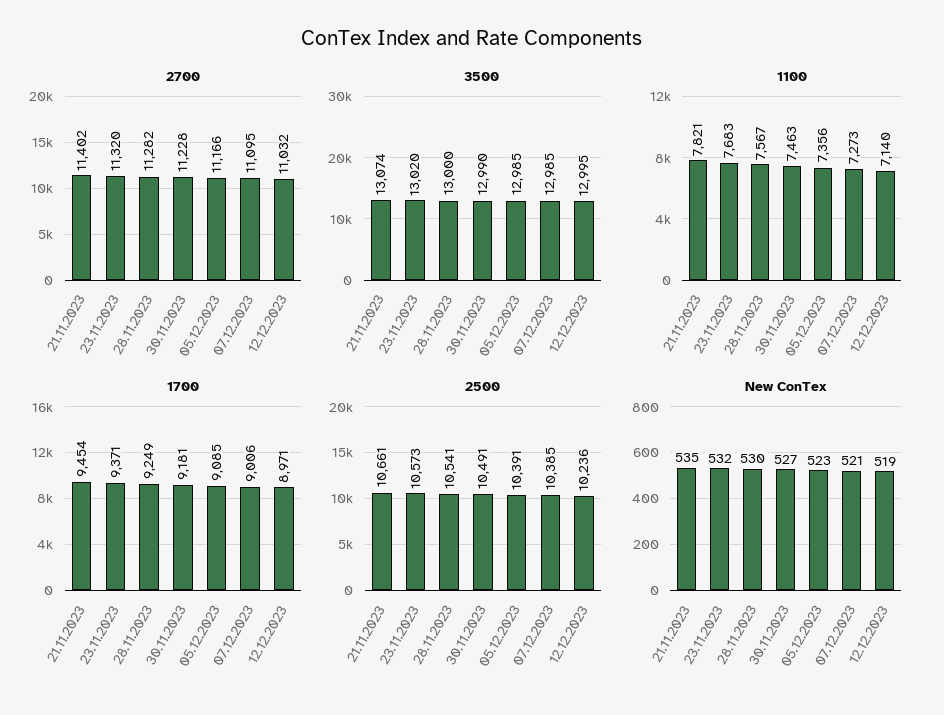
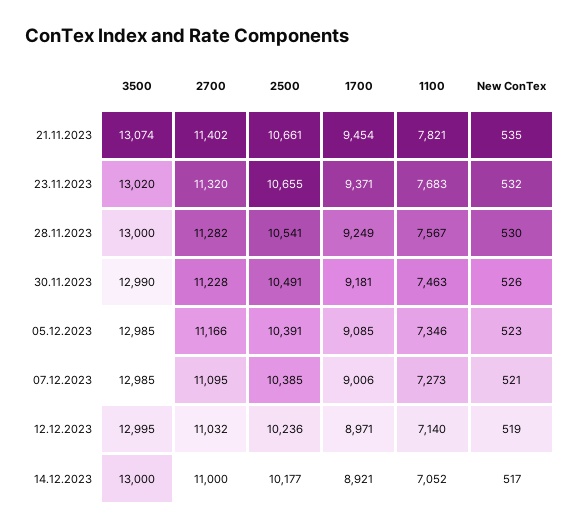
1100, 05.12.2023: 7356 -> 7346
2500, 23.11.2023: 10573 -> 10655
New ConTex, 30.11.2023: 527 -> 526
3500, 14.12.2023: none -> 13000
2700, 14.12.2023: none -> 11000
2500, 14.12.2023: none -> 10177
1700, 14.12.2023: none -> 8921
1100, 14.12.2023: none -> 7052
New ConTex, 14.12.2023: none -> 517

